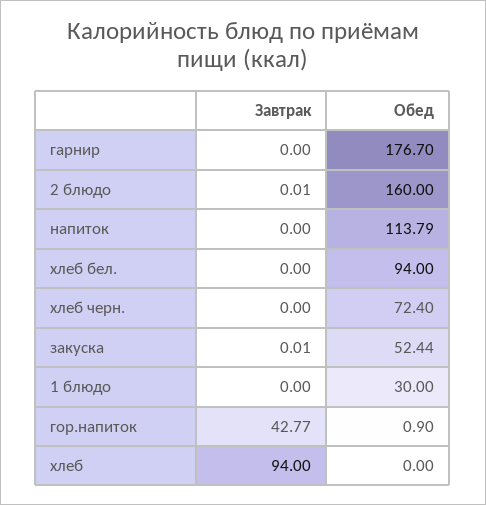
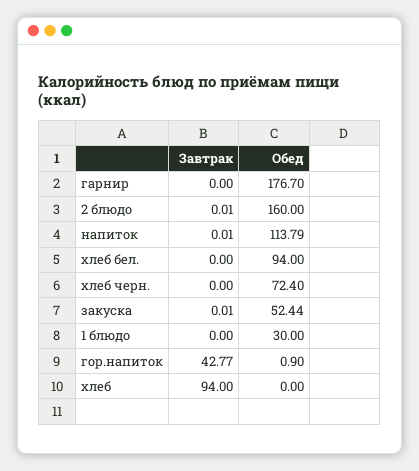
Завтрак, напиток: 0 -> 0.01

